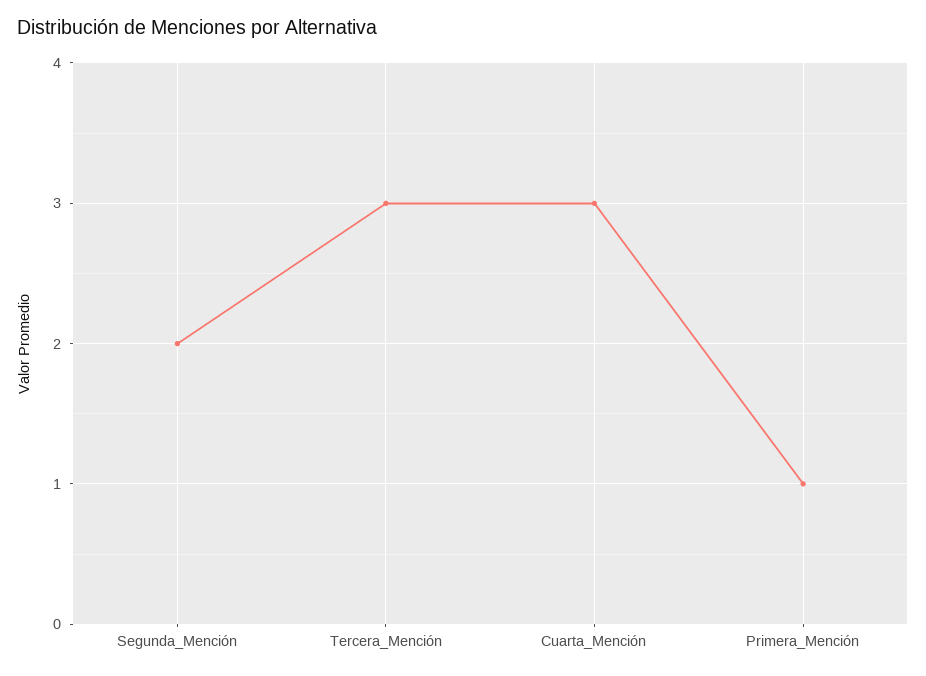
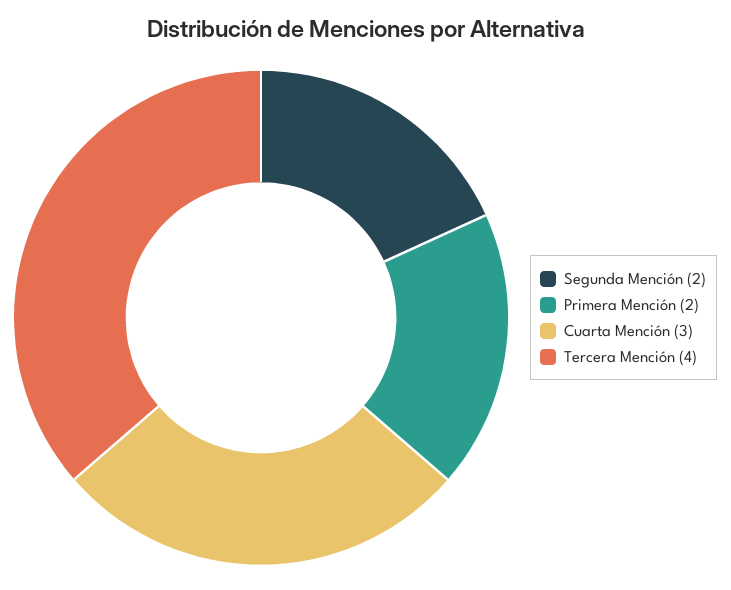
Tercera_Mención: 3 -> 4
Primera_Mención: 1 -> 2

